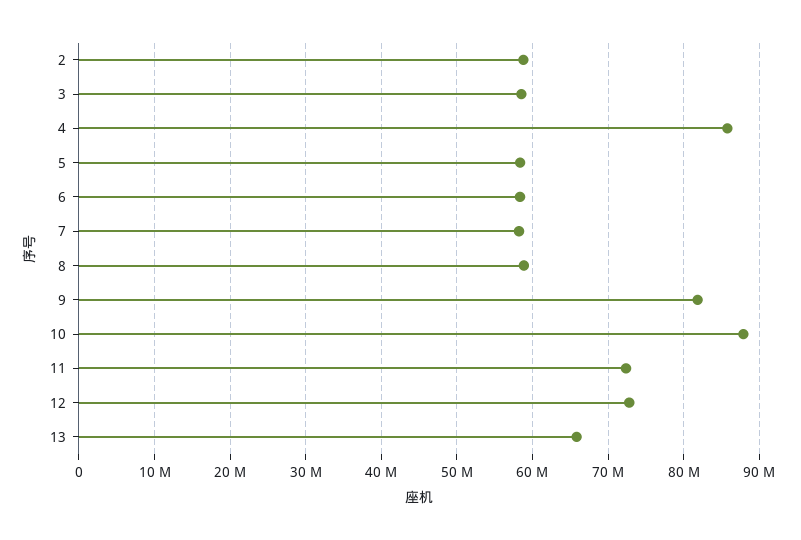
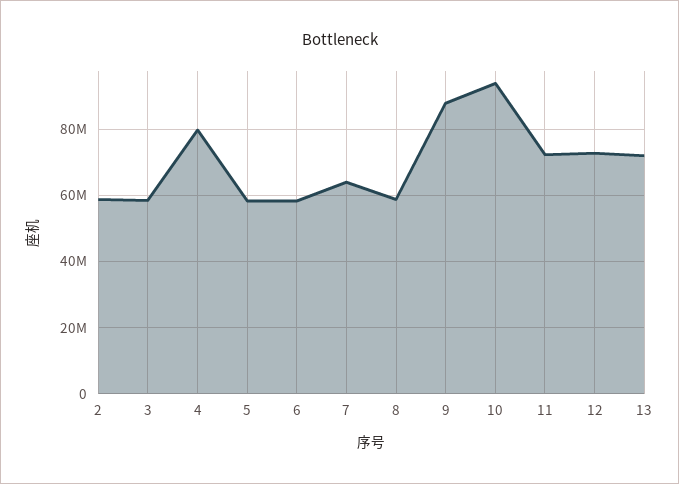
4: 86000000 -> 80000000
7: 58000000 -> 64000000
9: 82000000 -> 88000000
10: 88000000 -> 94000000
13: 66000000 -> 72000000

